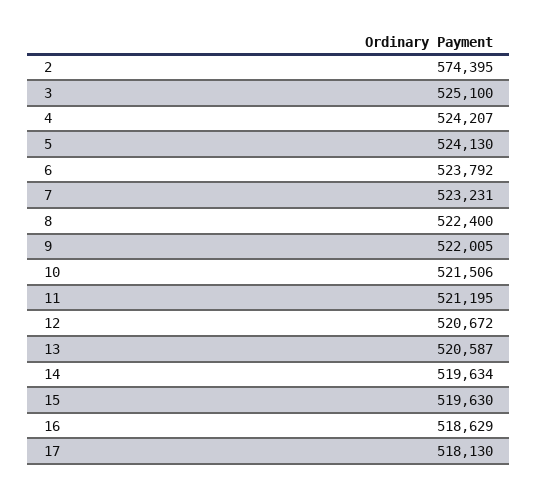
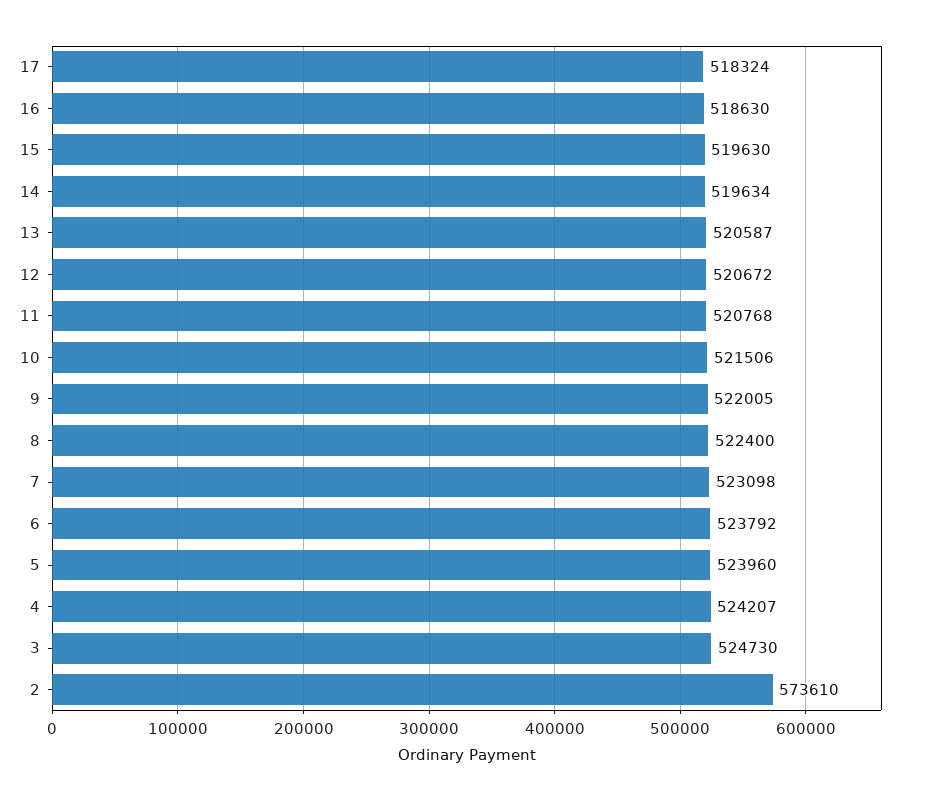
2: 574395 -> 573610
3: 525100 -> 524730
5: 524130 -> 523960
7: 523231 -> 523098
11: 521195 -> 520768
16: 518629 -> 518630
17: 518130 -> 518324

